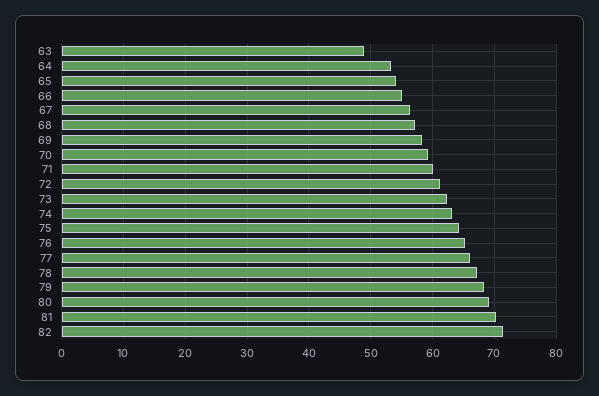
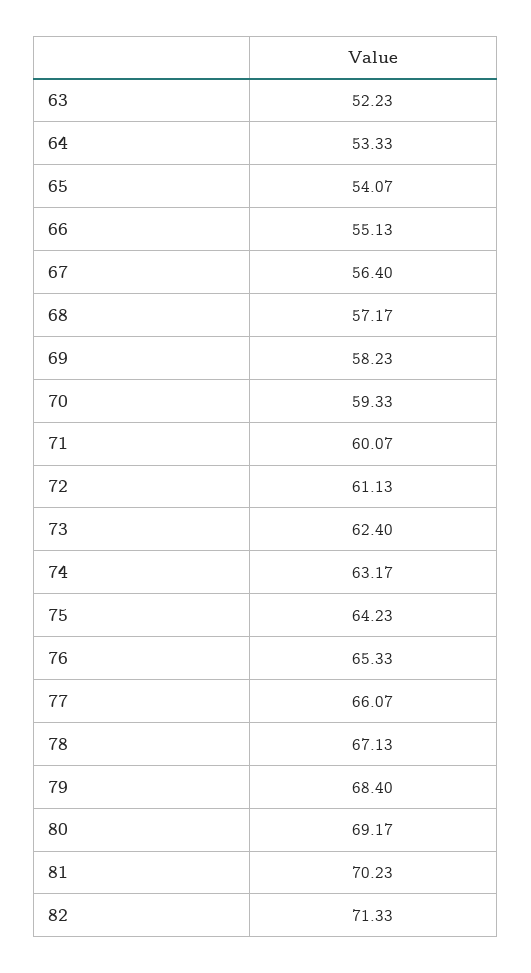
63: 49 -> 52.23

